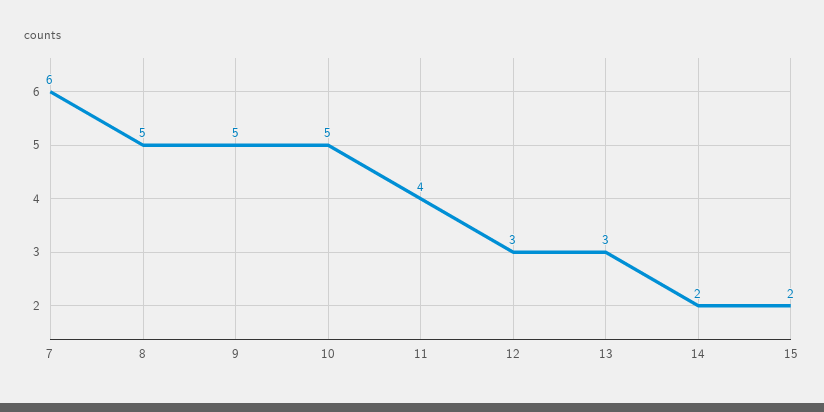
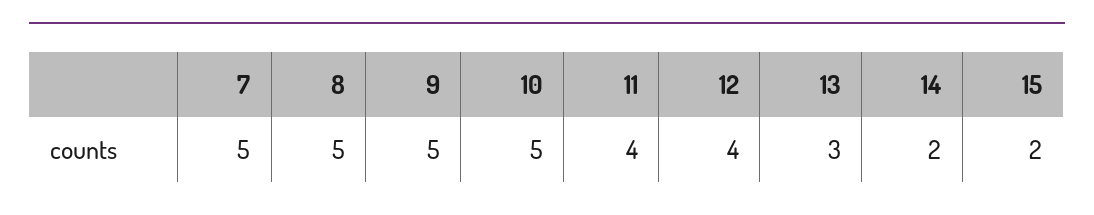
7: 6 -> 5
12: 3 -> 4

